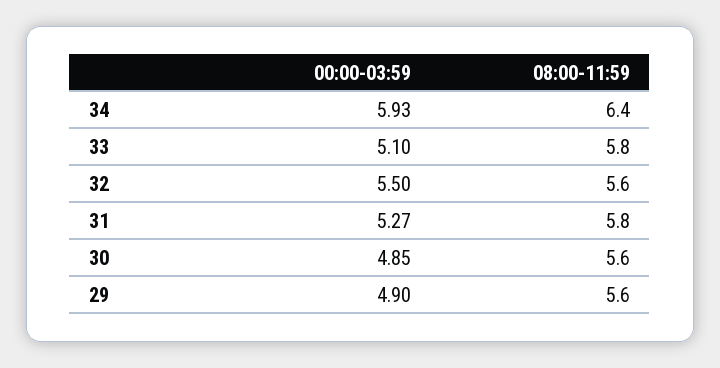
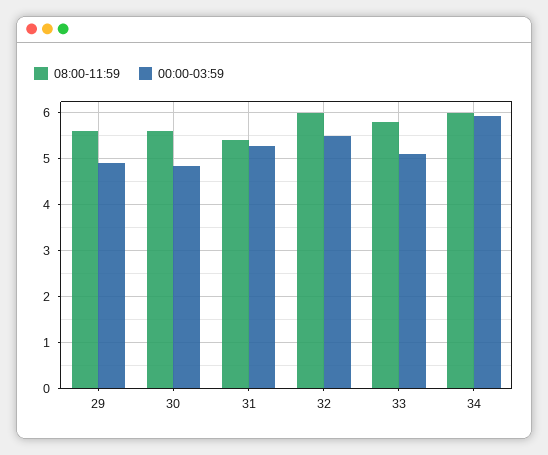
08:00-11:59, 34: 6.4 -> 6
08:00-11:59, 32: 5.6 -> 6
08:00-11:59, 31: 5.8 -> 5.4

